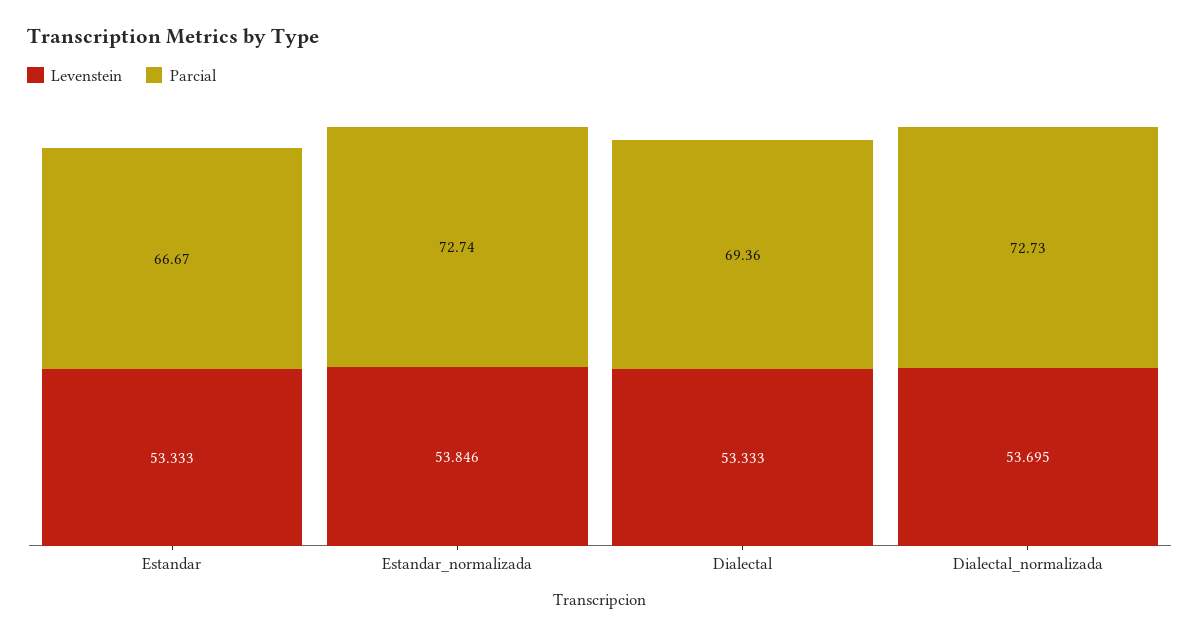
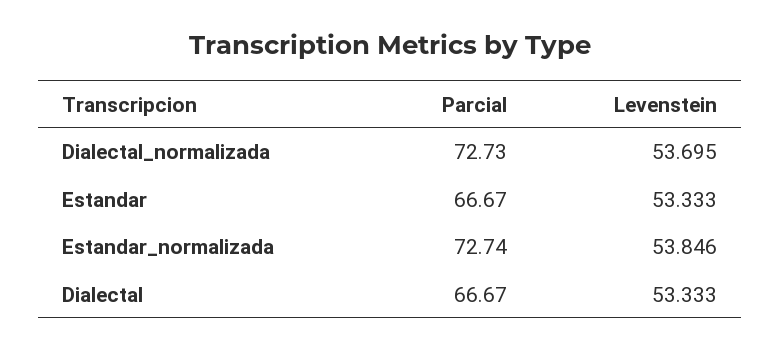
Parcial, Dialectal: 69.36 -> 66.67

